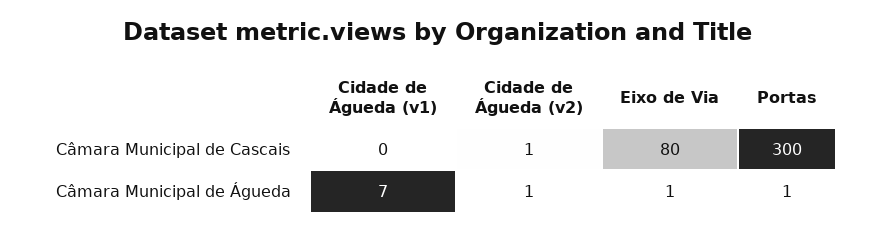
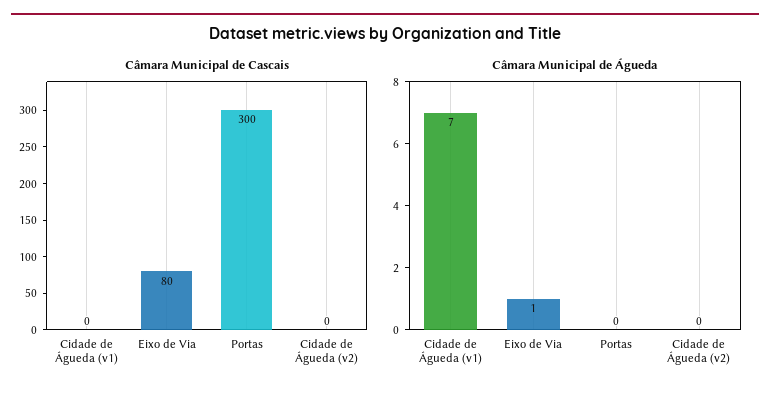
Câmara Municipal de Cascais, Cidade de Águeda (v2): 1 -> 0
Câmara Municipal de Águeda, Cidade de Águeda (v2): 1 -> 0
Câmara Municipal de Águeda, Portas: 1 -> 0

